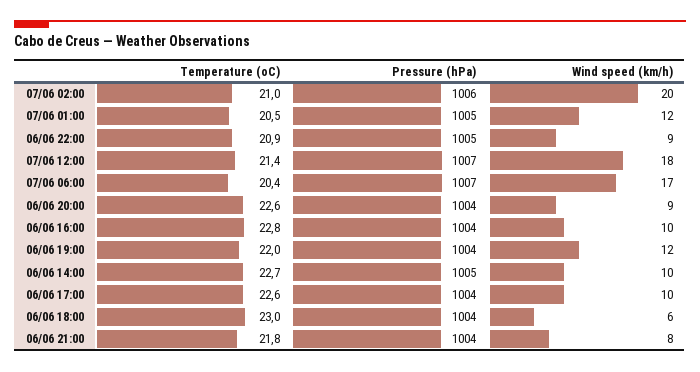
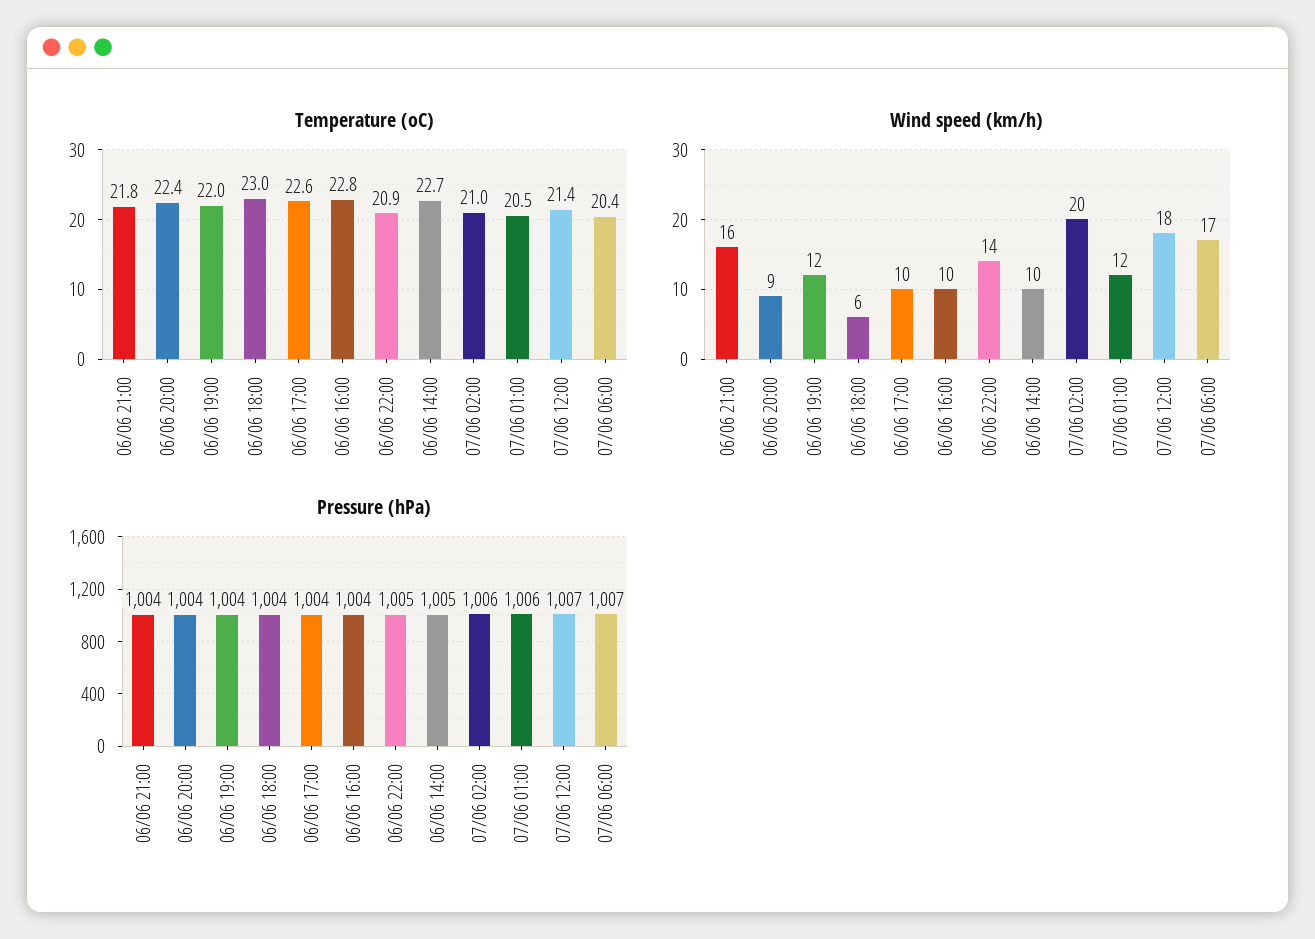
Pressure (hPa), 07/06 01:00: 1005 -> 1006
Wind speed (km/h), 06/06 22:00: 9 -> 14
Temperature (oC), 06/06 20:00: 22.6 -> 22.4
Wind speed (km/h), 06/06 21:00: 8 -> 16

